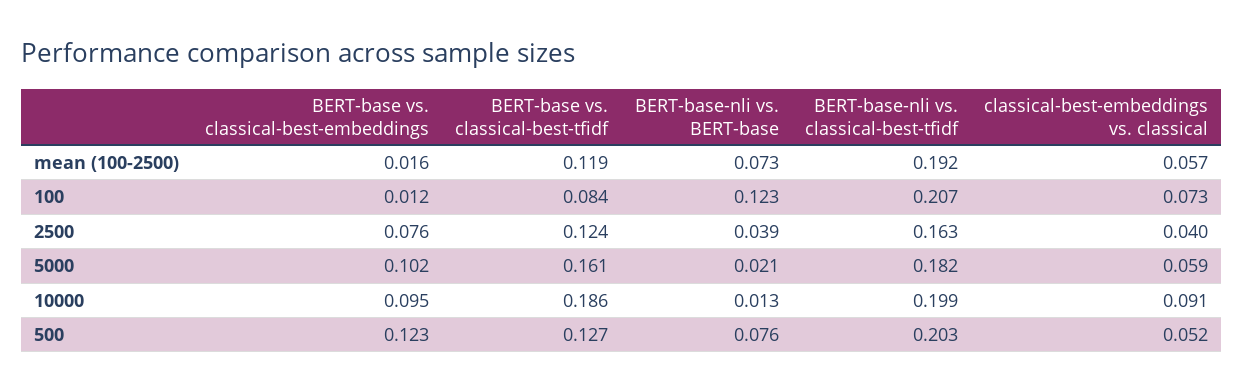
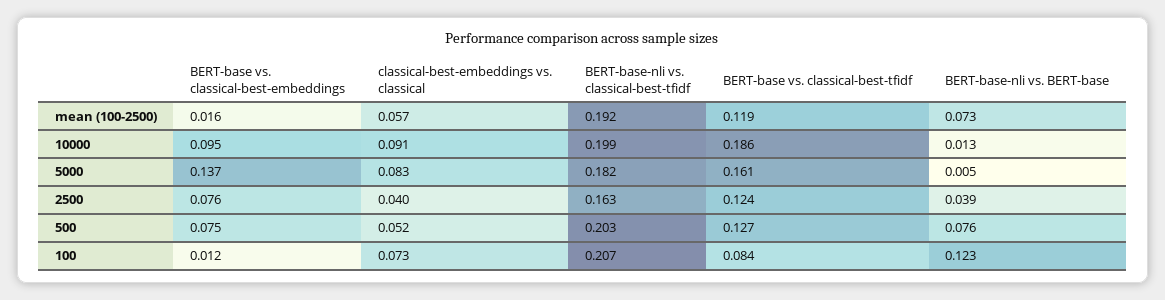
BERT-base vs. classical-best-embeddings, 5000: 0.102 -> 0.137
BERT-base-nli vs. BERT-base, 5000: 0.021 -> 0.005
classical-best-embeddings vs. classical, 5000: 0.059 -> 0.083
BERT-base vs. classical-best-embeddings, 500: 0.123 -> 0.075

